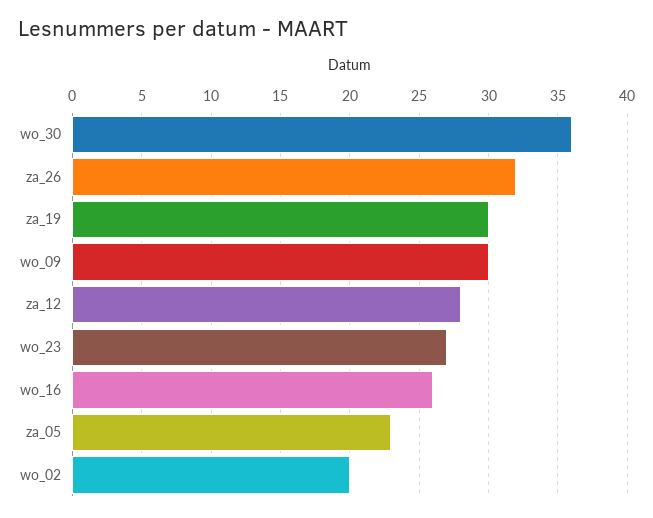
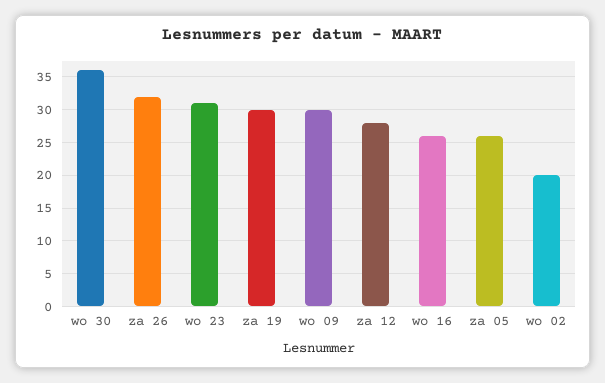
wo_23: 27 -> 31
za_05: 23 -> 26

